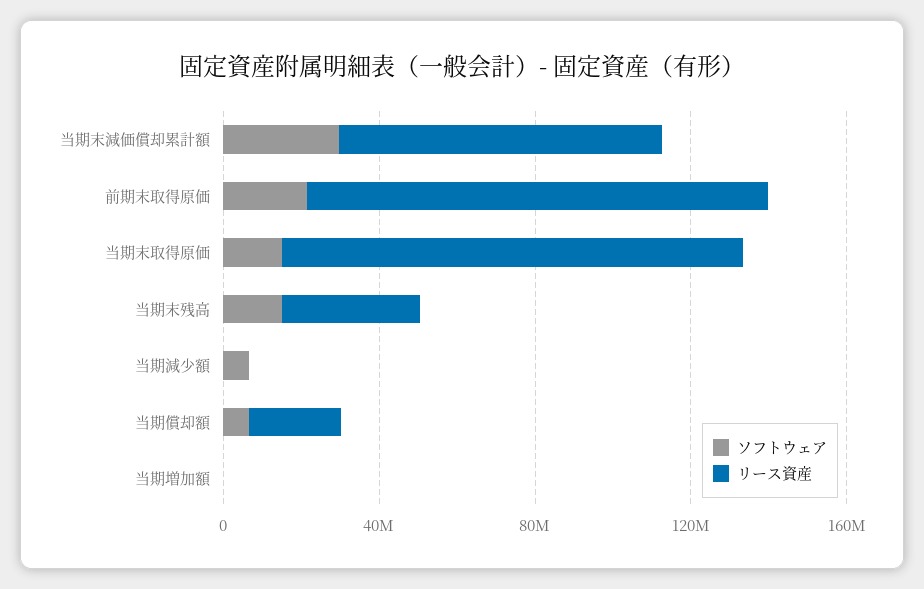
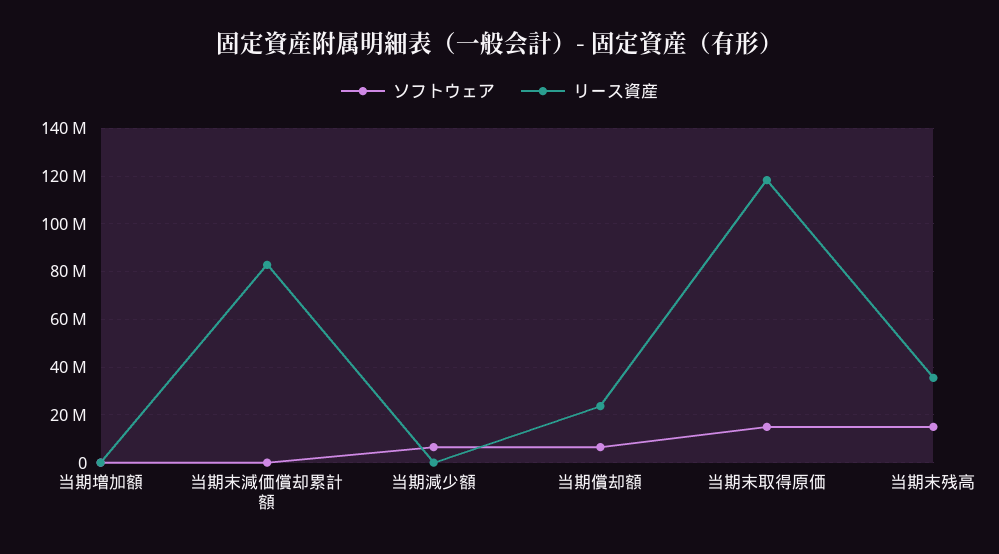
ソフトウェア, 当期末減価償却累計額: 30000000 -> 0
ソフトウェア, 前期末取得原価: 20000000 -> none
リース資産, 前期末取得原価: 120000000 -> none

